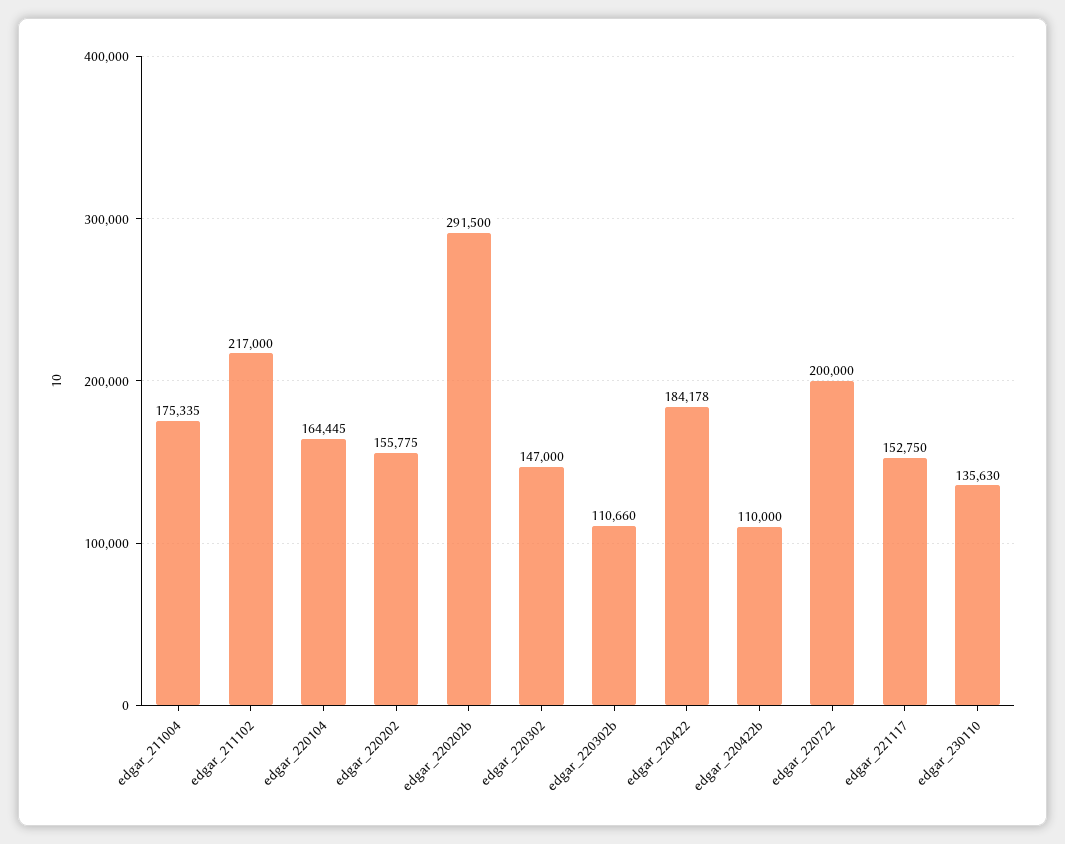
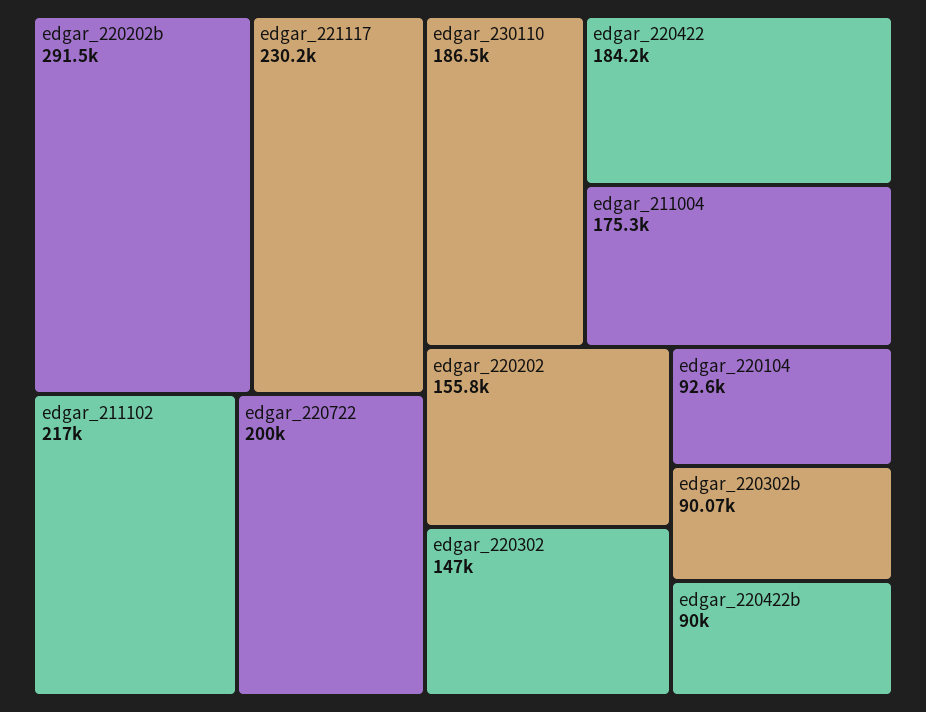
edgar_220104: 164445 -> 92600
edgar_220302b: 110660 -> 90070
edgar_220422b: 110000 -> 90000
edgar_221117: 152750 -> 230200
edgar_230110: 135630 -> 186500

